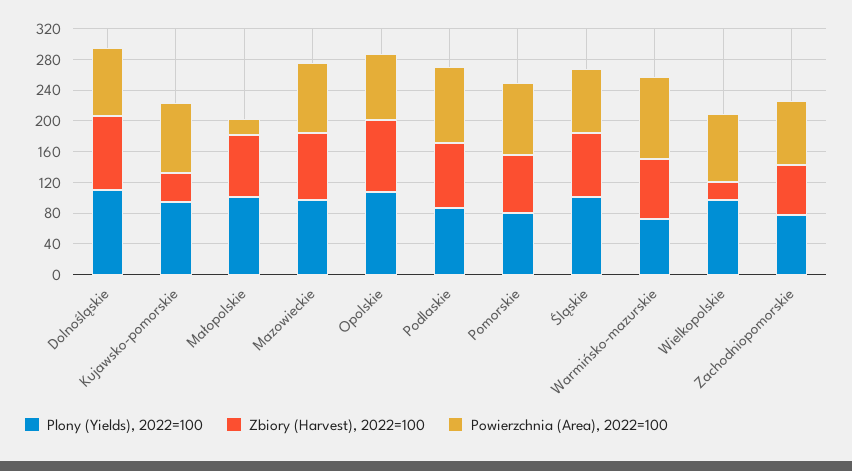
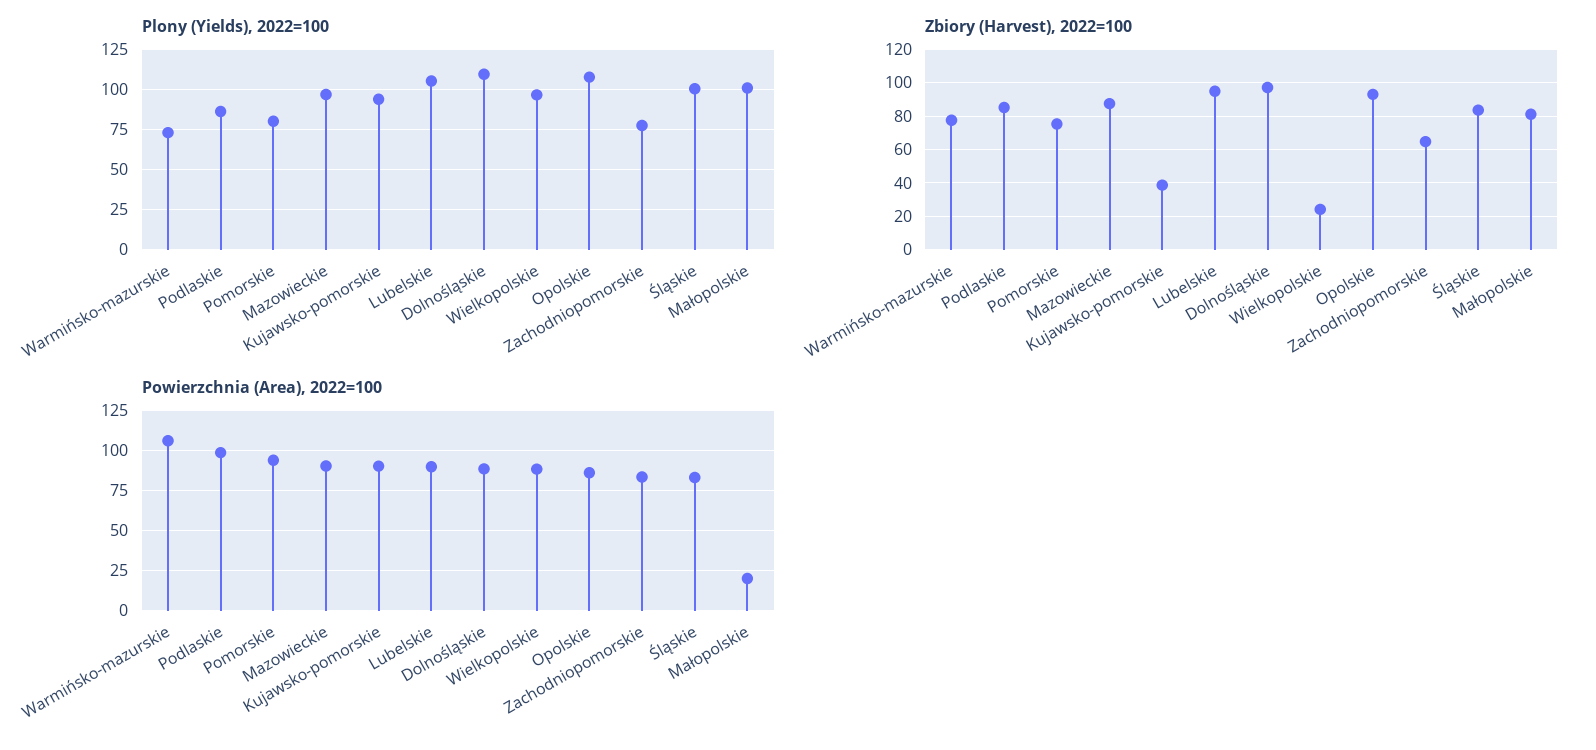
Plony (Yields), 2022=100, Lubelskie: none -> 105
Zbiory (Harvest), 2022=100, Lubelskie: none -> 95
Powierzchnia (Area), 2022=100, Lubelskie: none -> 90

